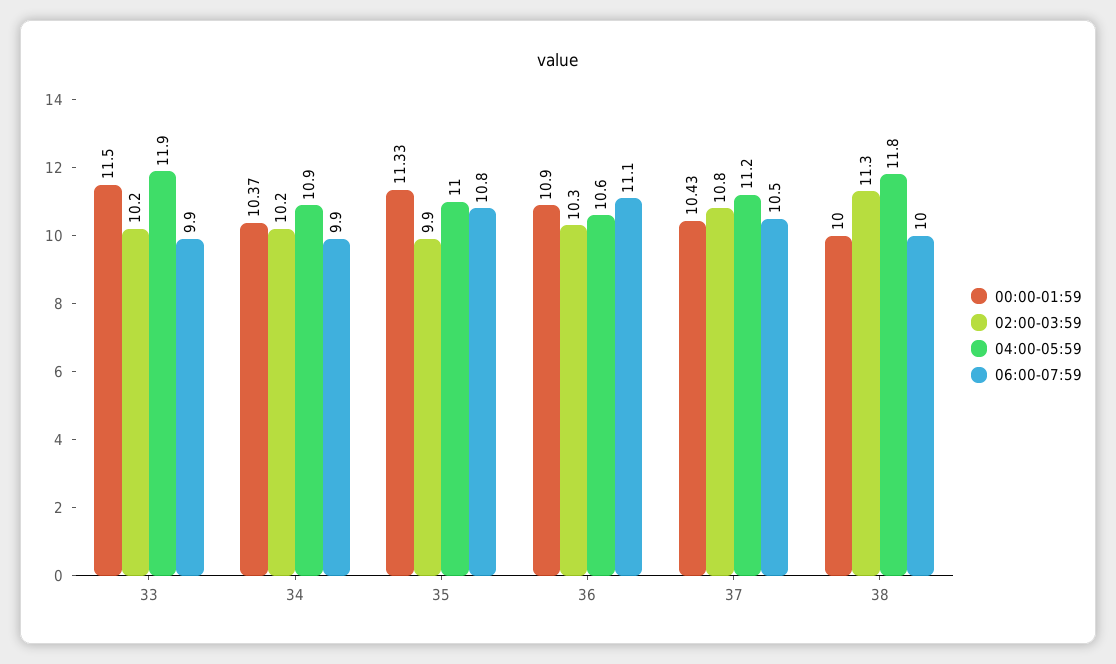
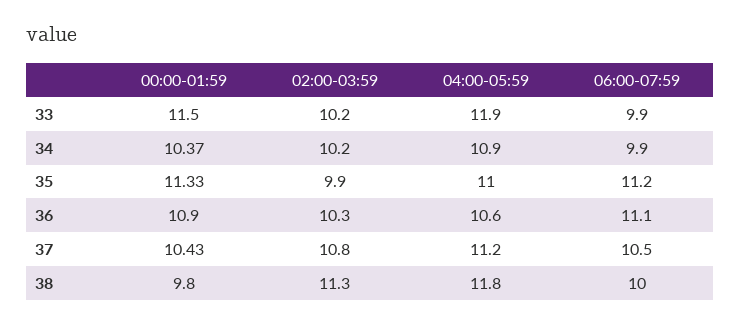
06:00-07:59, 35: 10.8 -> 11.2
00:00-01:59, 38: 10 -> 9.8

